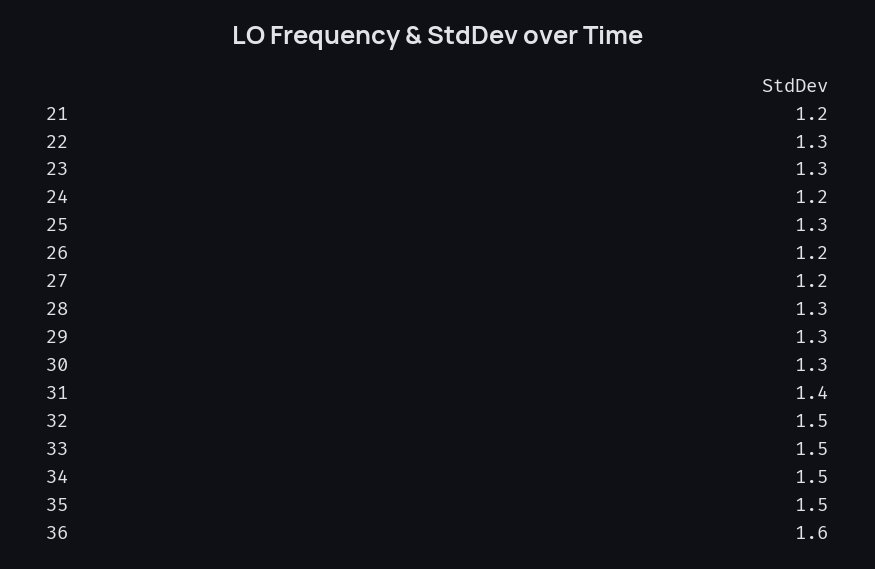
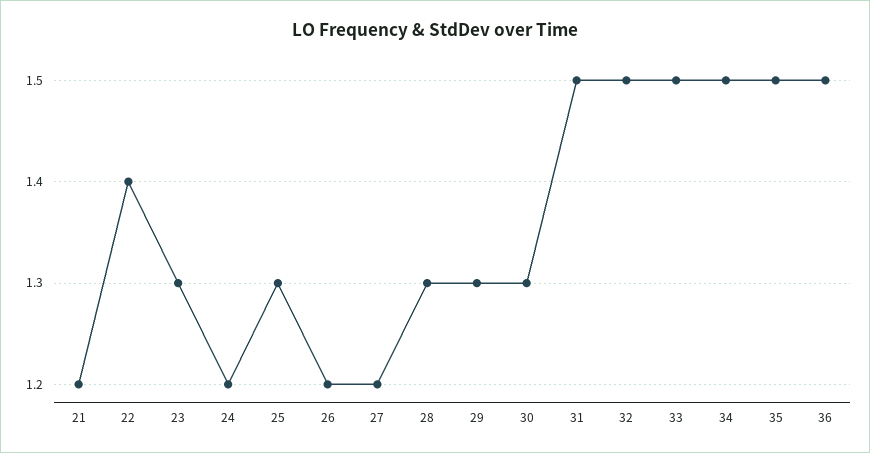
22: 1.3 -> 1.4
31: 1.4 -> 1.5
36: 1.6 -> 1.5

